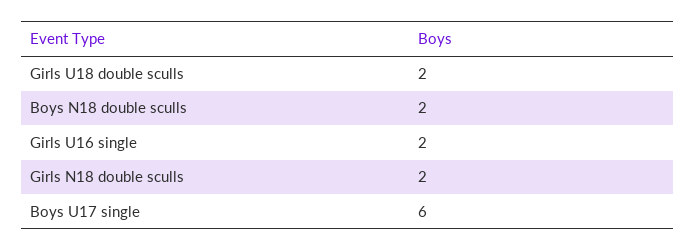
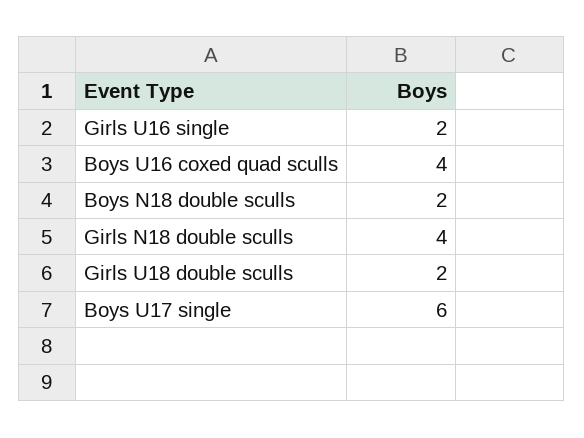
Girls N18 double sculls: 2 -> 4
Boys U16 coxed quad sculls: none -> 4

